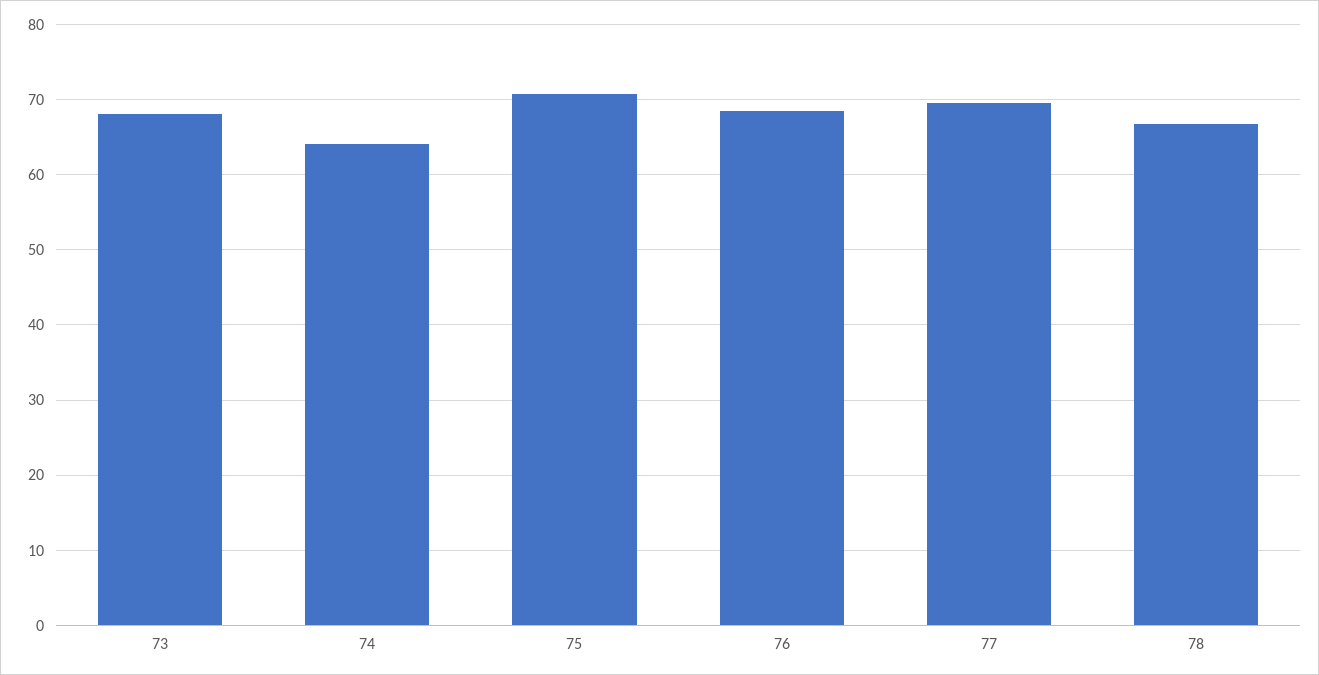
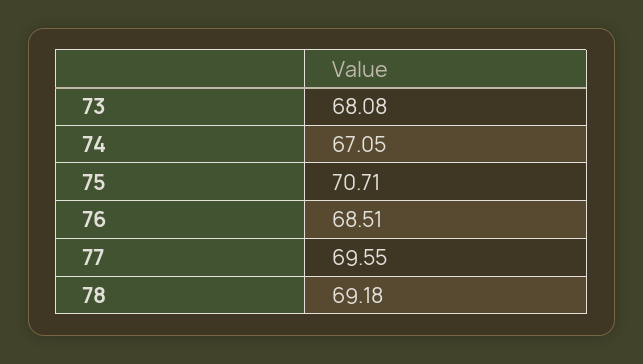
74: 64 -> 67.05
78: 67 -> 69.18

